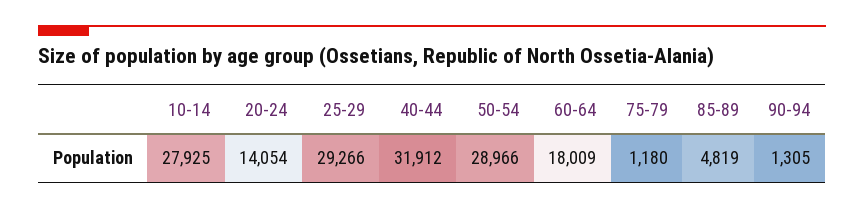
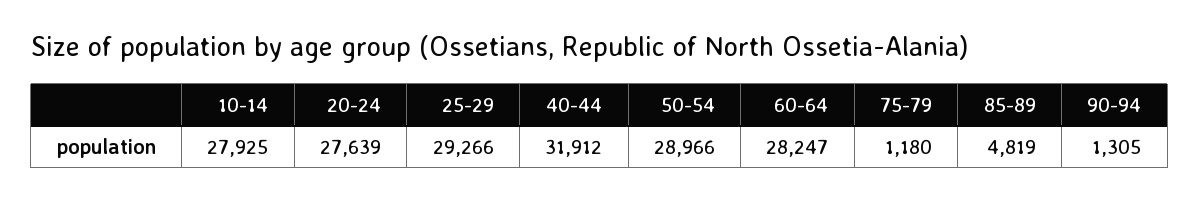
20-24: 14054 -> 27639
60-64: 18009 -> 28247

